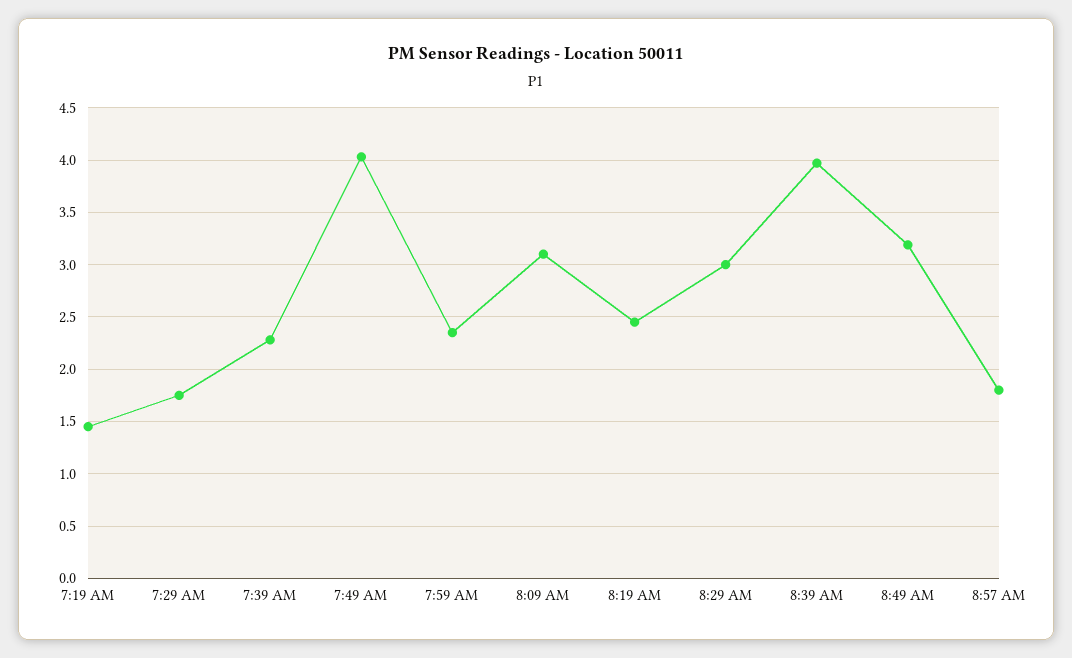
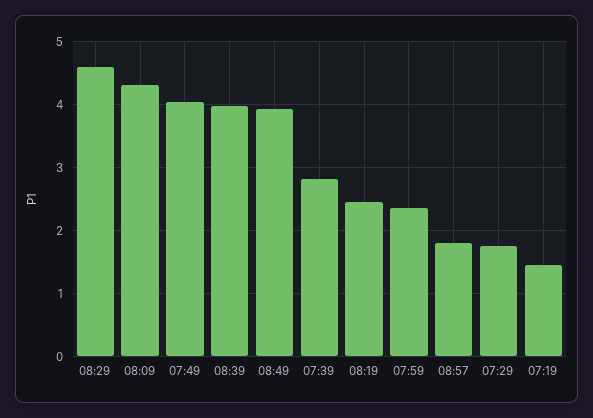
7:39 AM: 2.3 -> 2.8
8:09 AM: 3.1 -> 4.3
8:29 AM: 3 -> 4.6
8:49 AM: 3.2 -> 3.9

